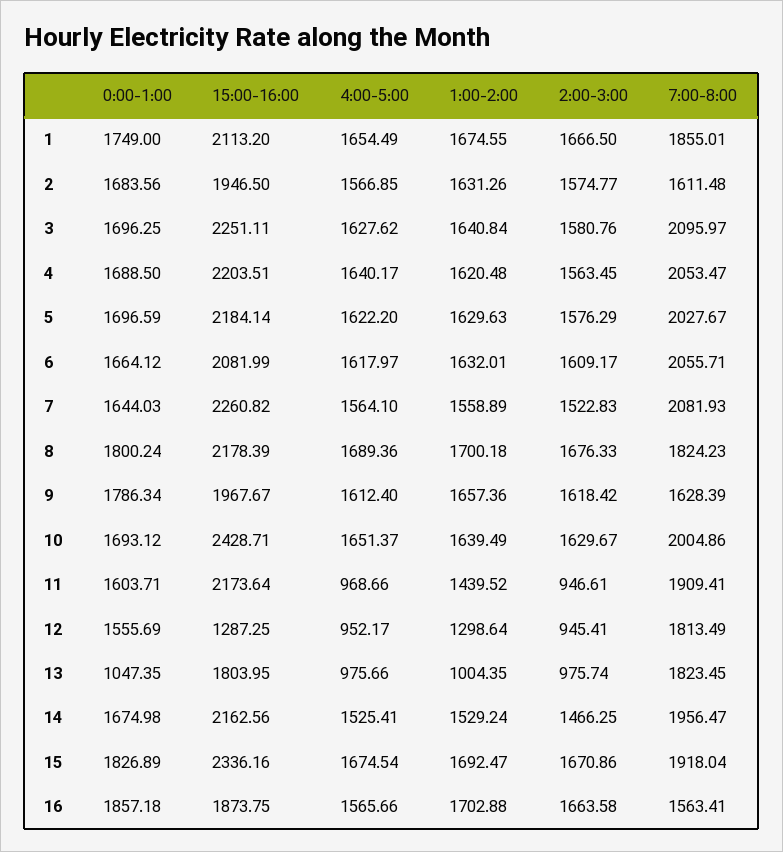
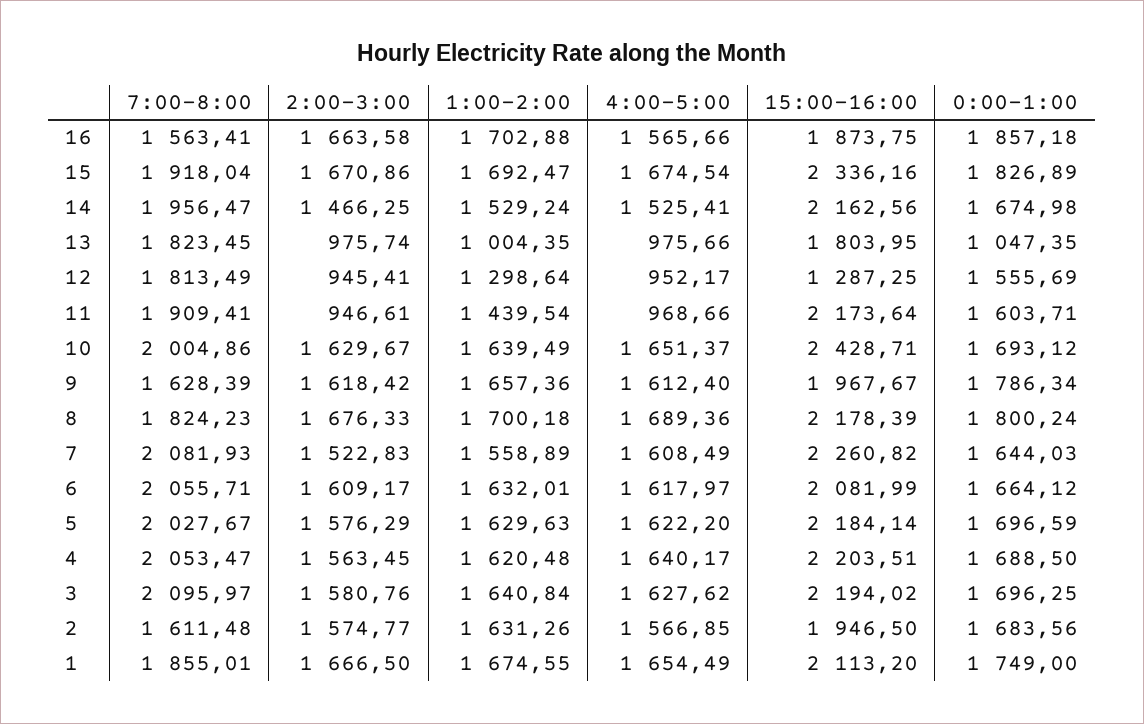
15:00-16:00, 3: 2251.11 -> 2194.02
4:00-5:00, 7: 1564.1 -> 1608.49
1:00-2:00, 11: 1439.52 -> 1439.54

